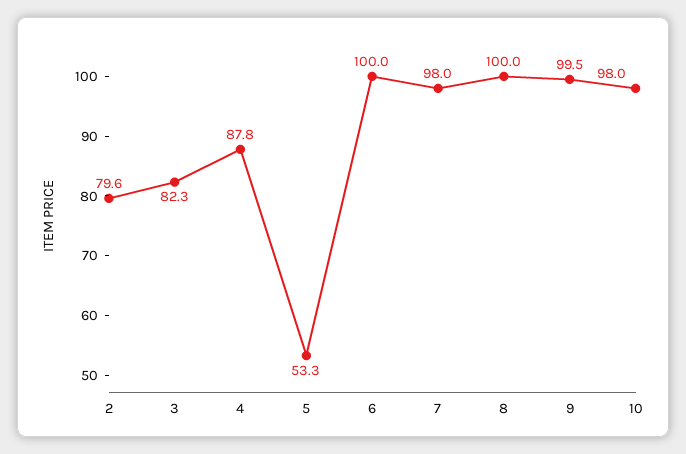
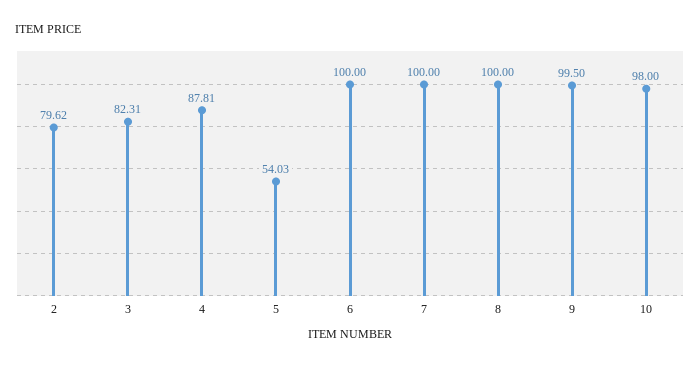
5: 53.3 -> 54.03
7: 98 -> 100

